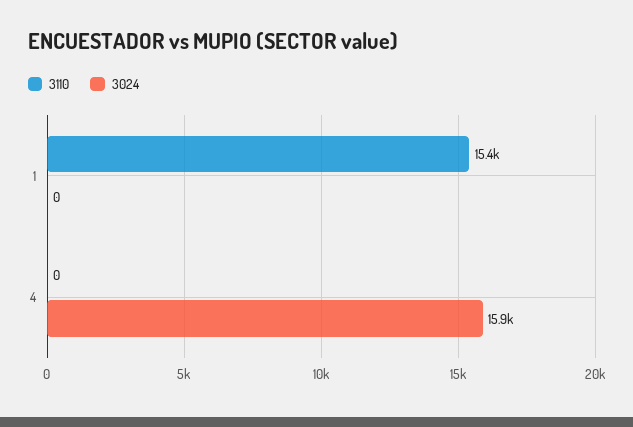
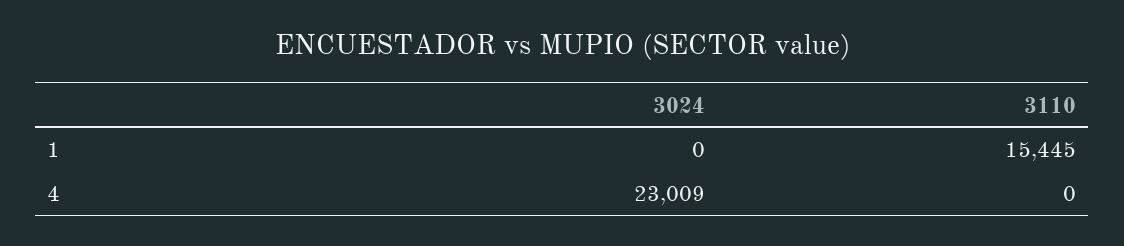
3024, 4: 15900 -> 23009

